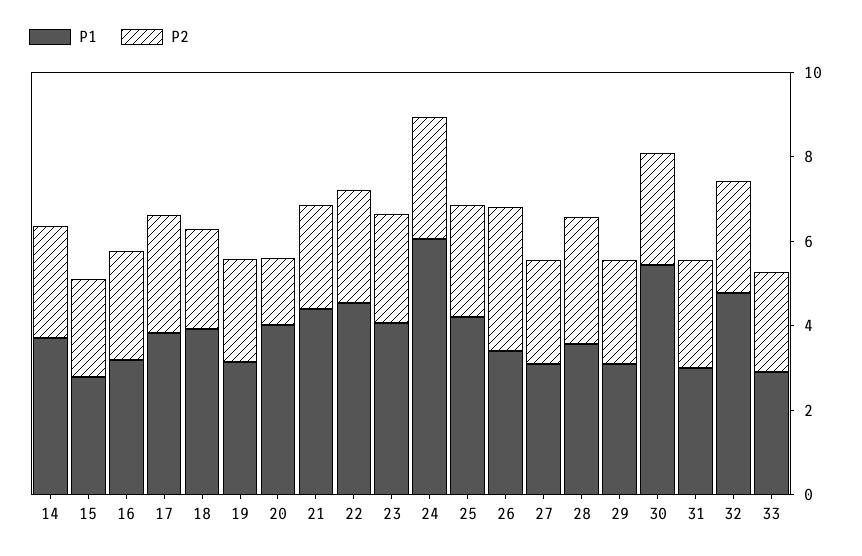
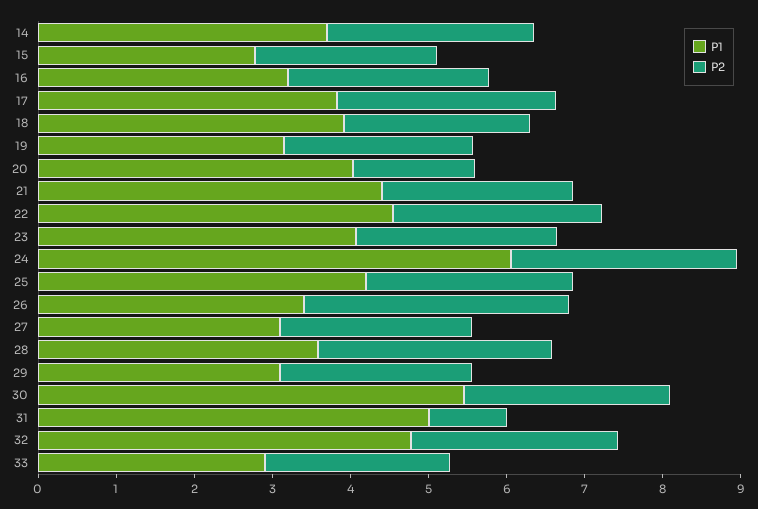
P1, 31: 3 -> 5
P2, 31: 2.5 -> 1

